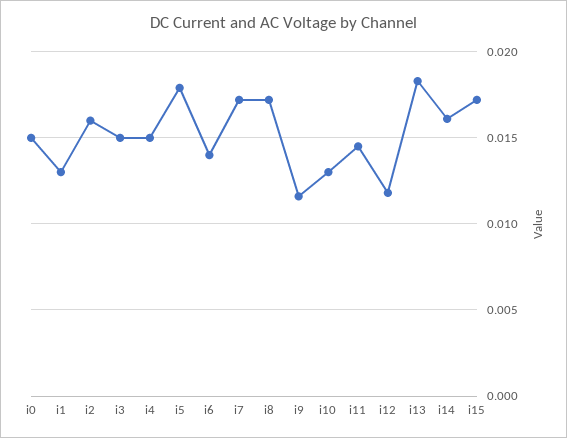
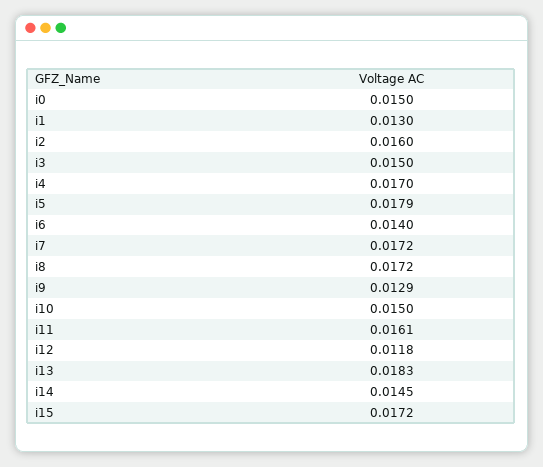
i4: 0.015 -> 0.017
i9: 0.0115 -> 0.0129
i10: 0.013 -> 0.015
i11: 0.0145 -> 0.0161
i14: 0.016 -> 0.0145

